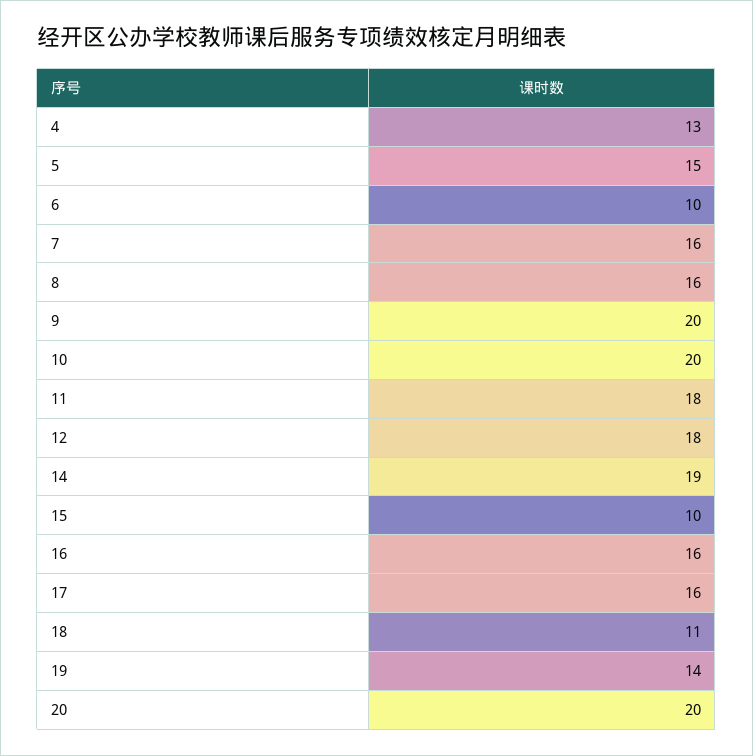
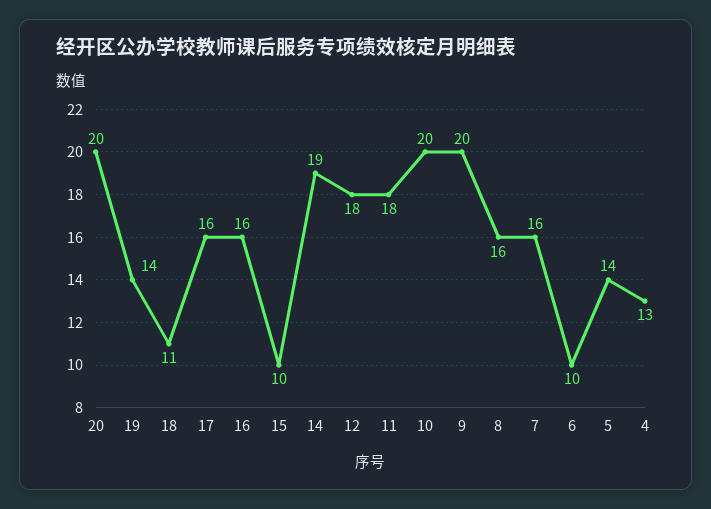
5: 15 -> 14

